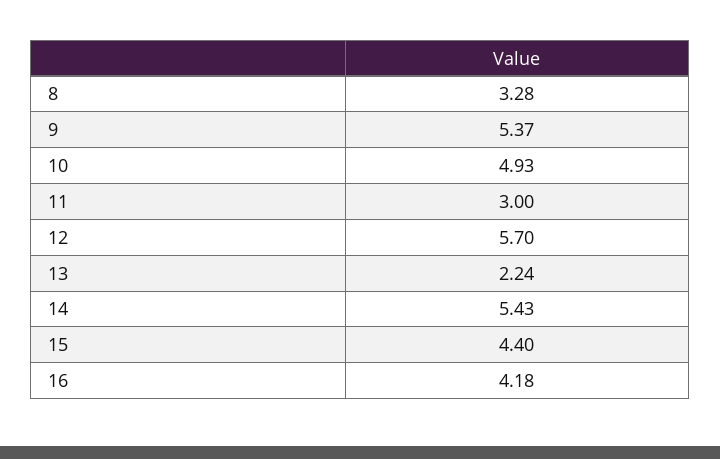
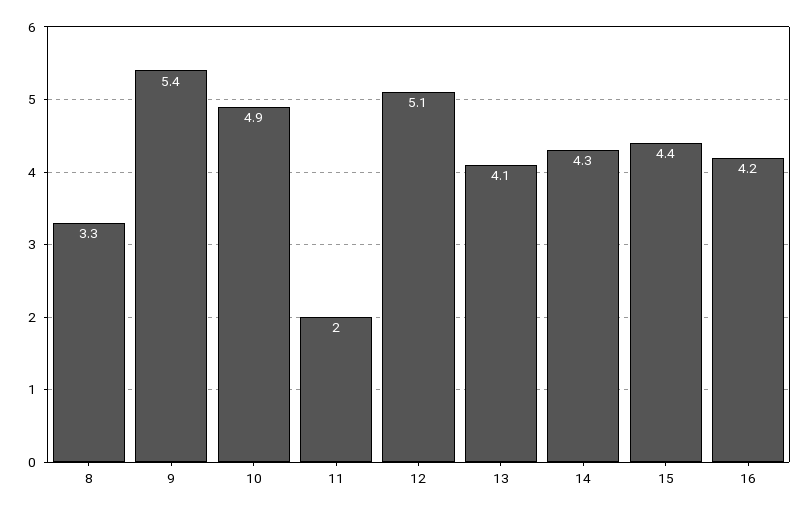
11: 3 -> 2
12: 5.7 -> 5.1
13: 2.24 -> 4.1
14: 5.43 -> 4.3

